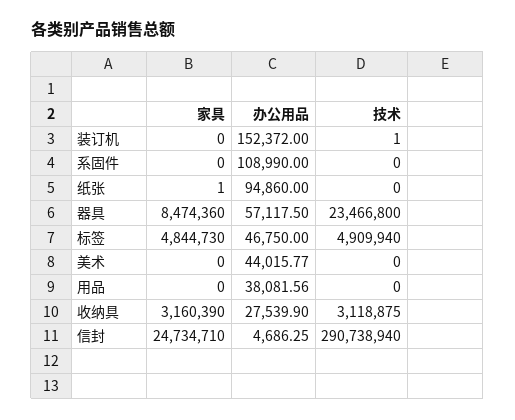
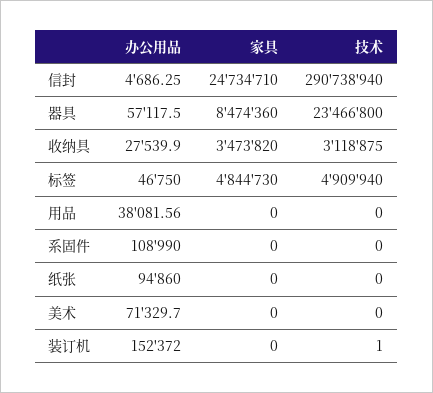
家具, 纸张: 1 -> 0
办公用品, 美术: 44015.77 -> 71329.7
家具, 收纳具: 3160390 -> 3473820

